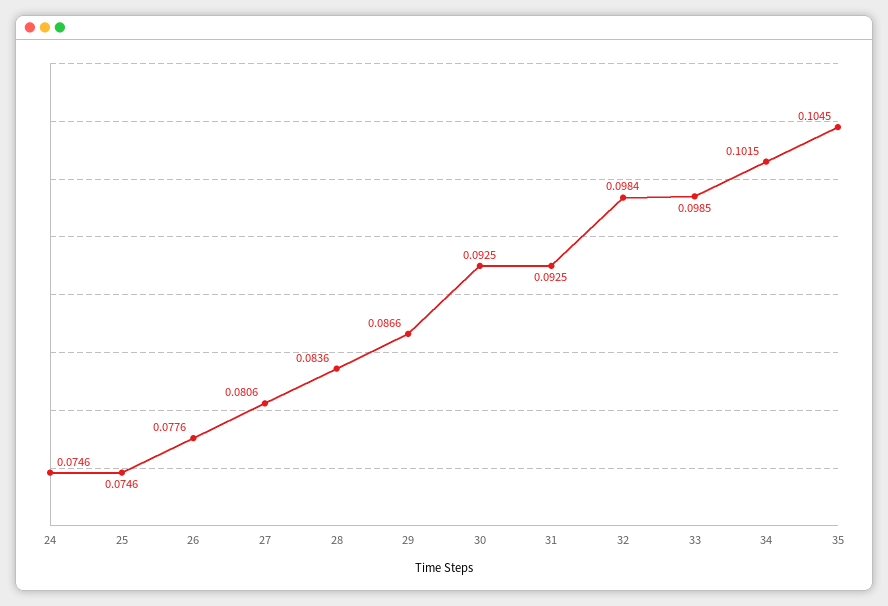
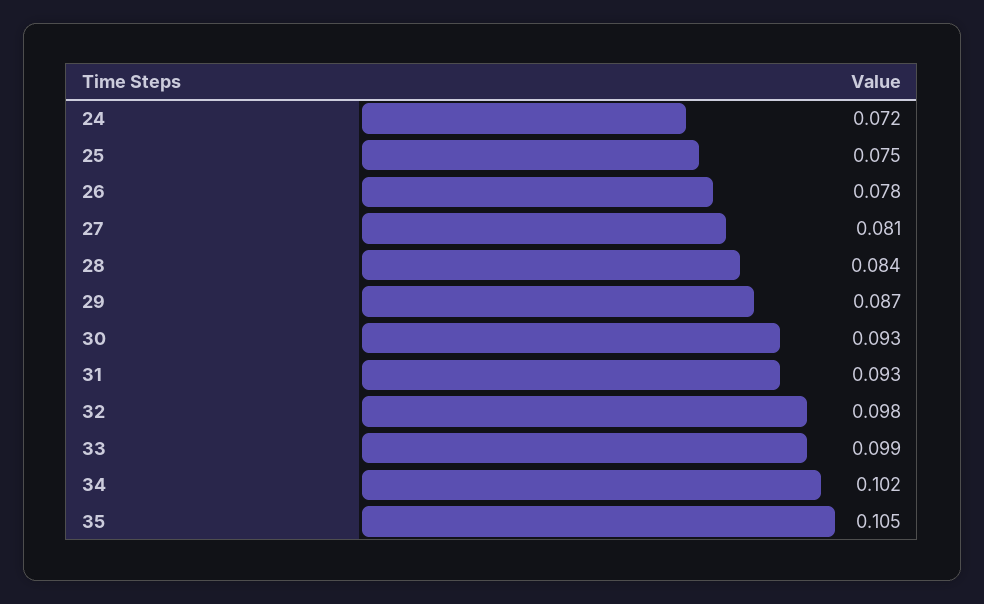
24: 0.0746 -> 0.072

